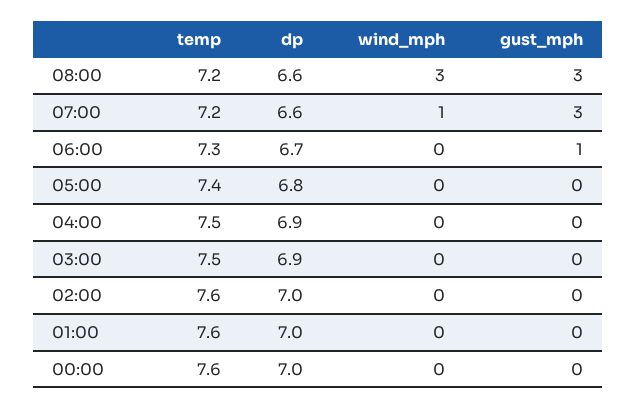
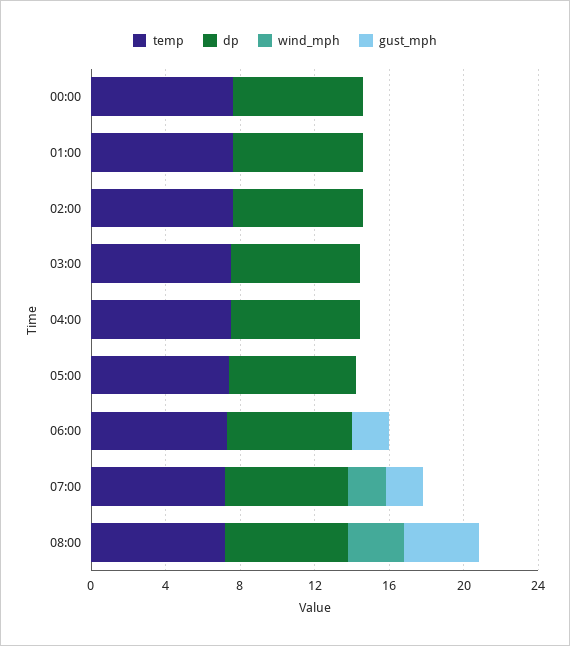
gust_mph, 08:00: 3 -> 4
wind_mph, 07:00: 1 -> 2
gust_mph, 07:00: 3 -> 2
gust_mph, 06:00: 1 -> 2

